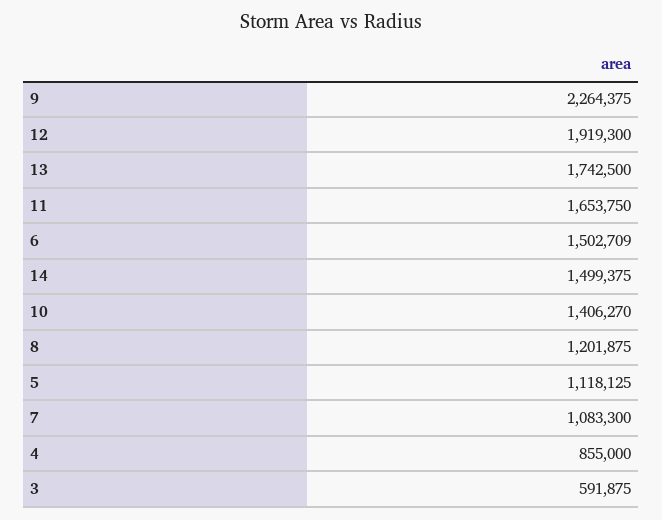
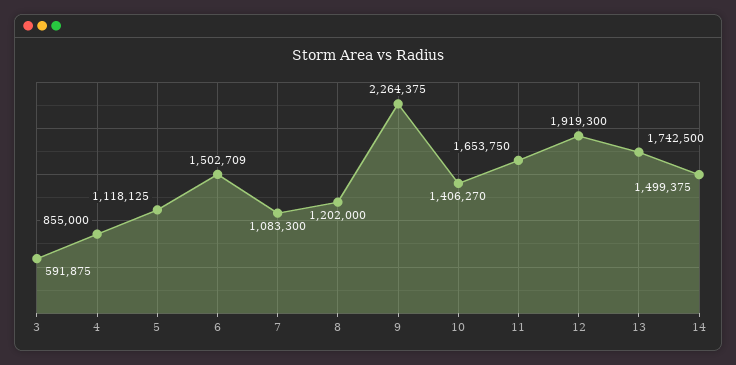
8: 1201875 -> 1202000

